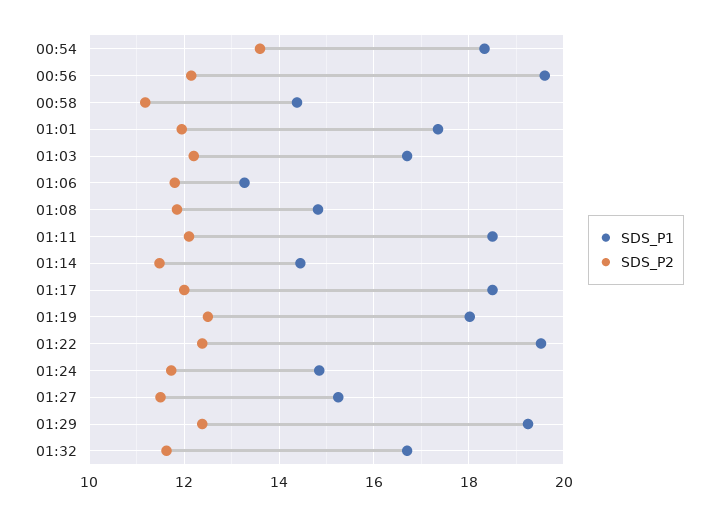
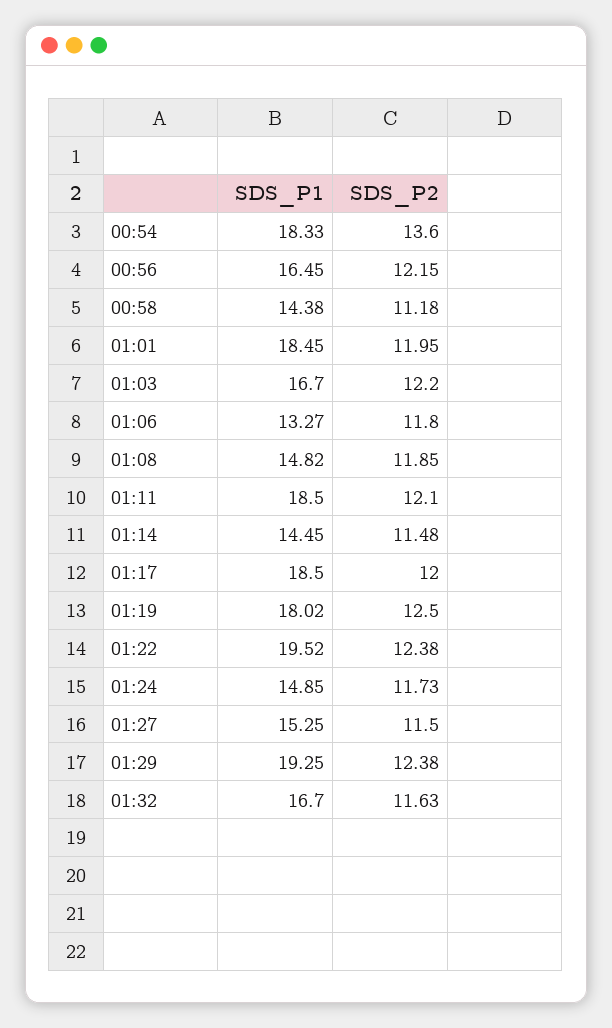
SDS_P1, 00:56: 19.6 -> 16.45
SDS_P1, 01:01: 17.4 -> 18.45

